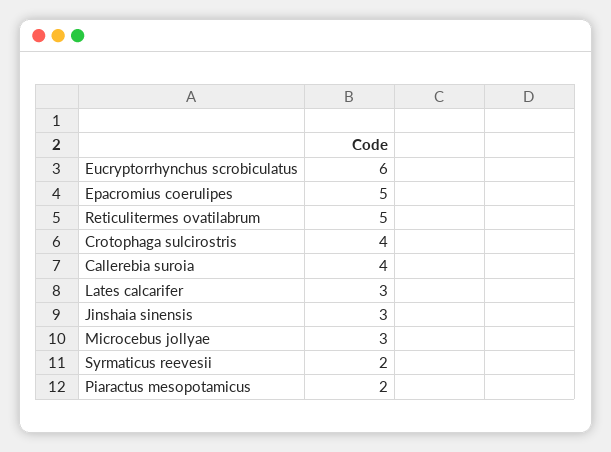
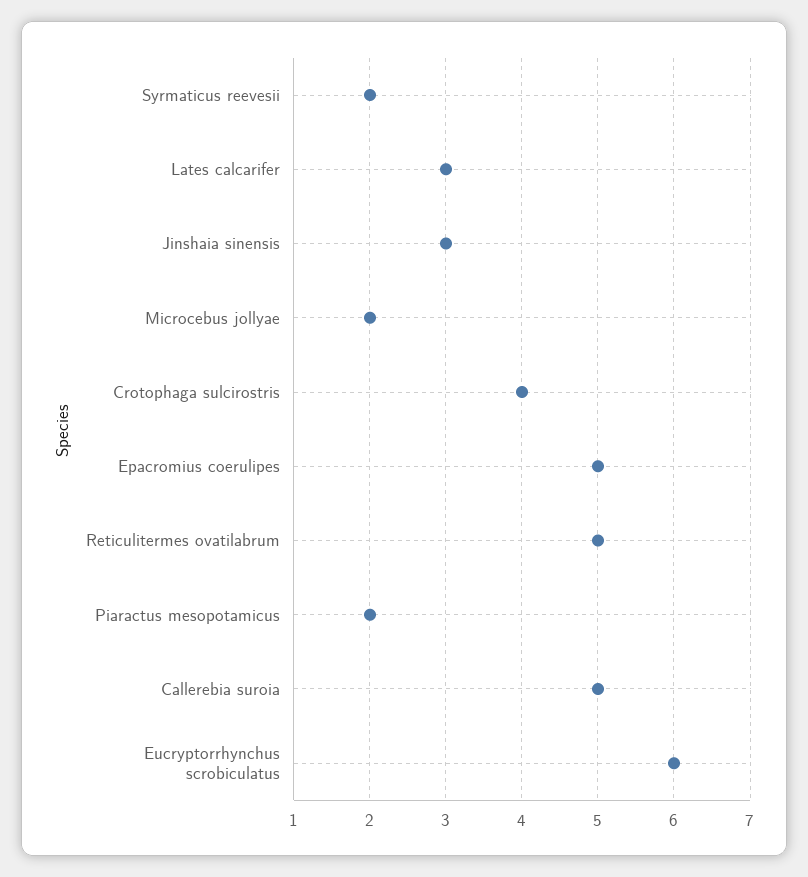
Callerebia suroia: 4 -> 5
Microcebus jollyae: 3 -> 2

